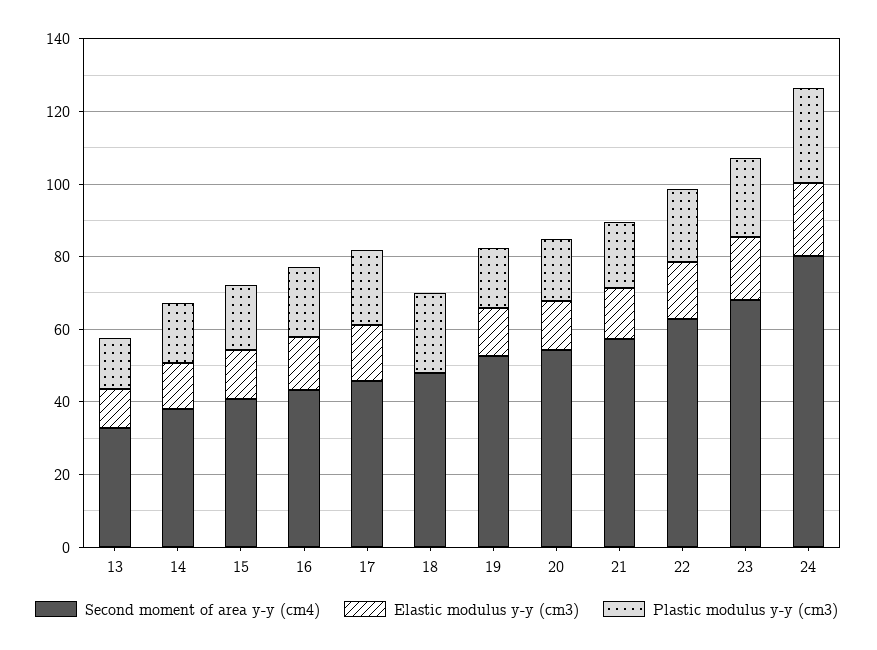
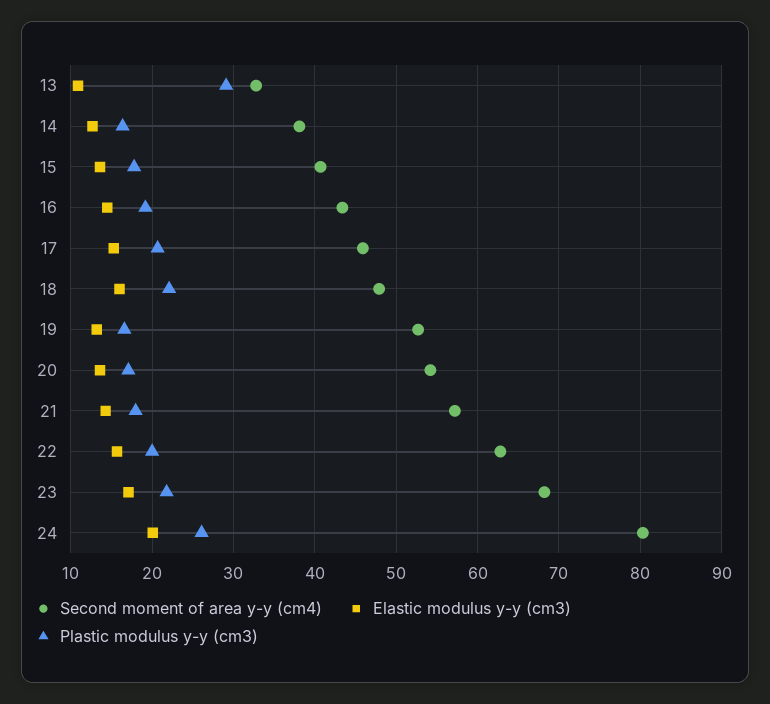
Plastic modulus y-y (cm3), 13: 15 -> 29
Elastic modulus y-y (cm3), 18: 0 -> 16

